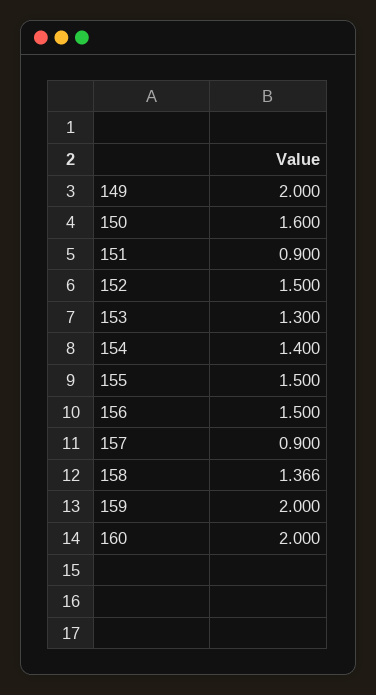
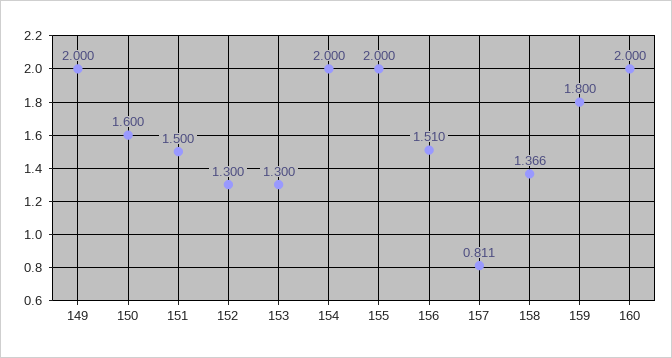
151: 0.9 -> 1.5
152: 1.5 -> 1.3
154: 1.4 -> 2
155: 1.5 -> 2
156: 1.5 -> 1.51
157: 0.9 -> 0.811
159: 2 -> 1.8

